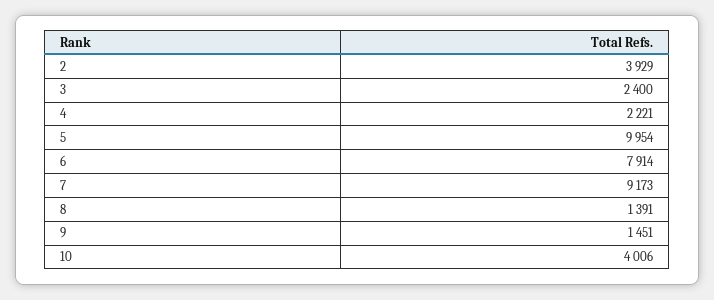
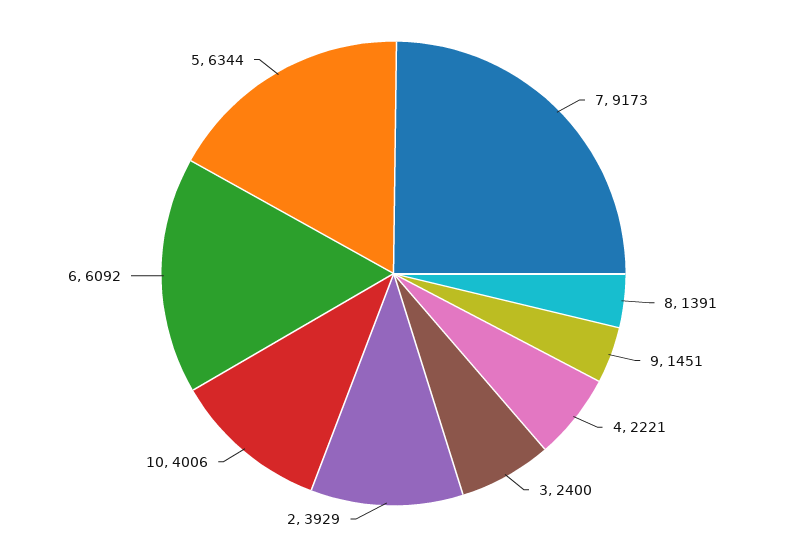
5: 9954 -> 6344
6: 7914 -> 6092

